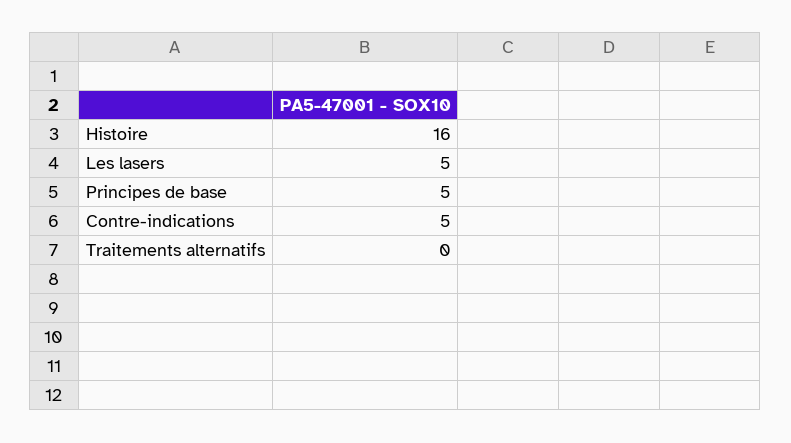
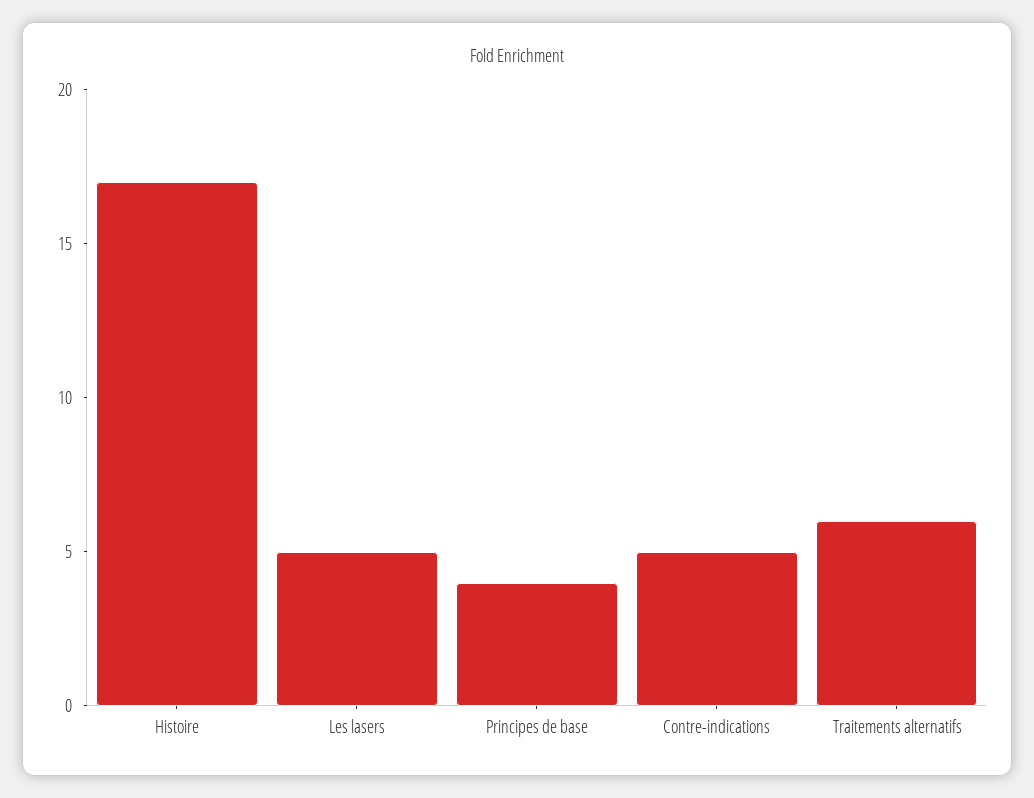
Histoire: 16 -> 17
Principes de base: 5 -> 4
Traitements alternatifs: 0 -> 6

